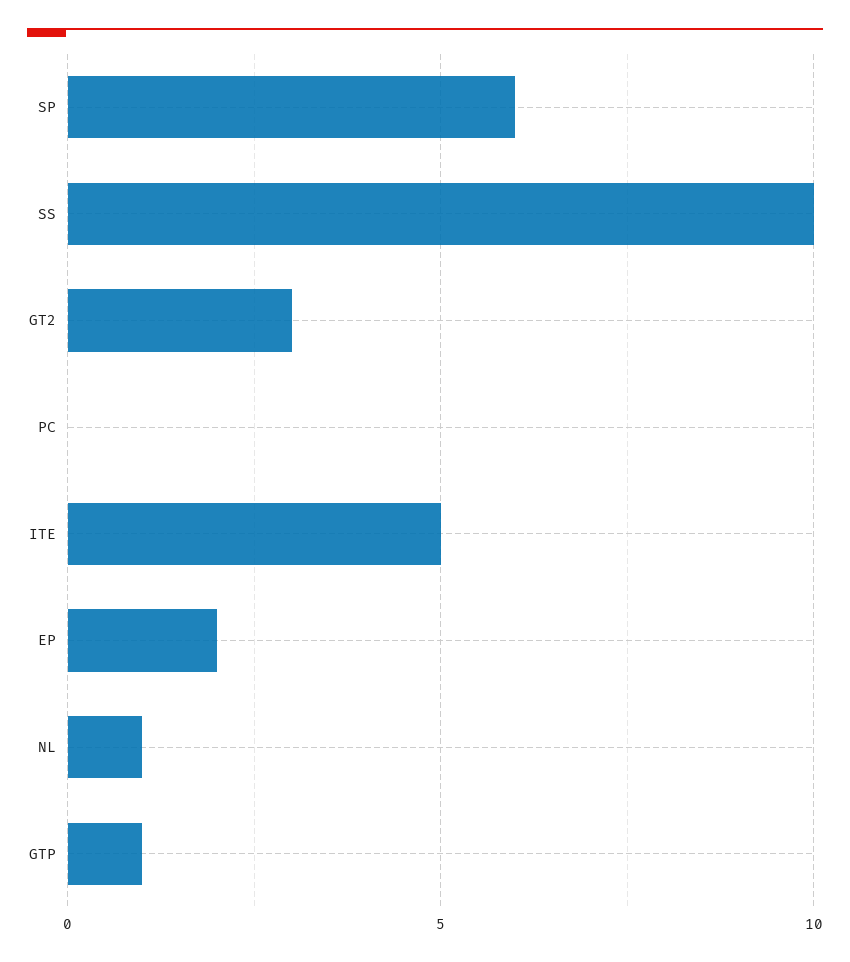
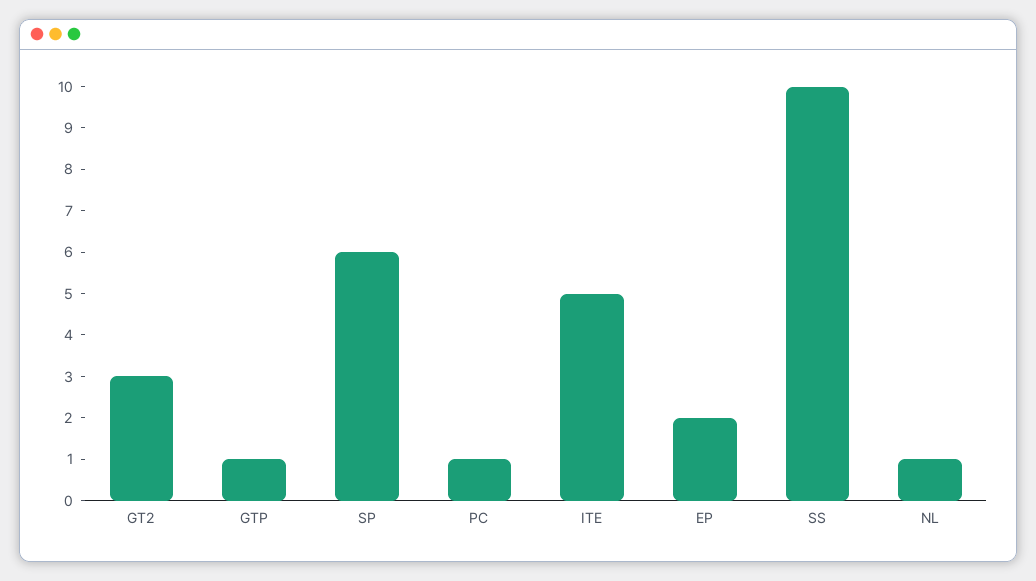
PC: 0 -> 1

